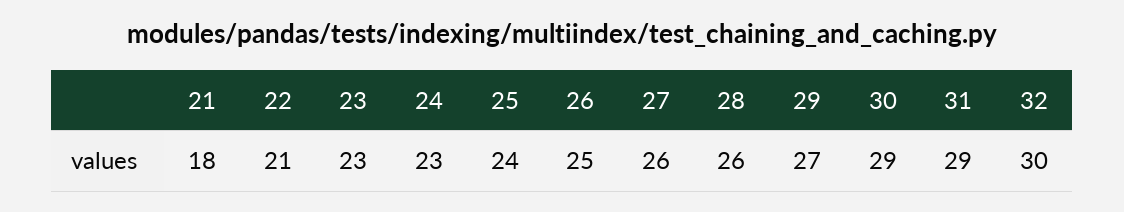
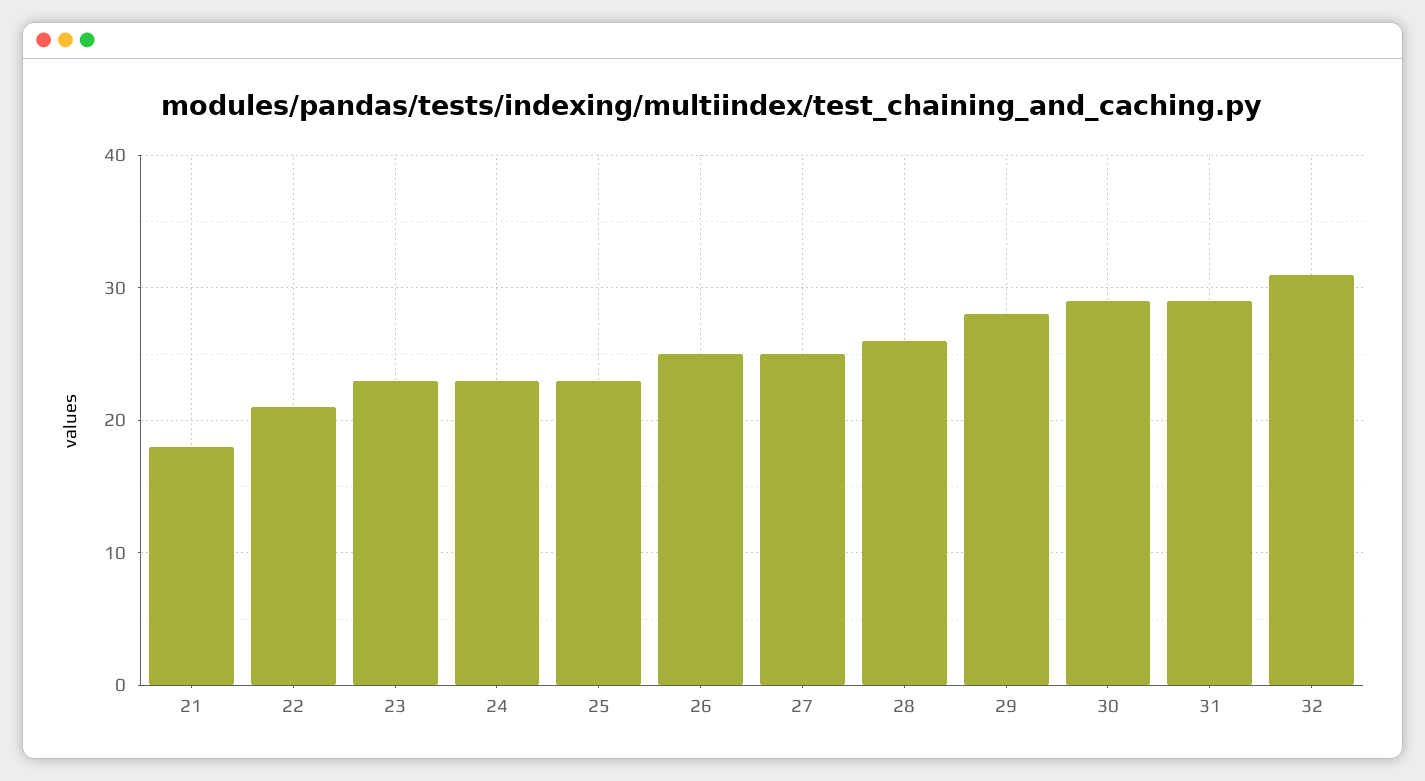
25: 24 -> 23
27: 26 -> 25
29: 27 -> 28
32: 30 -> 31

